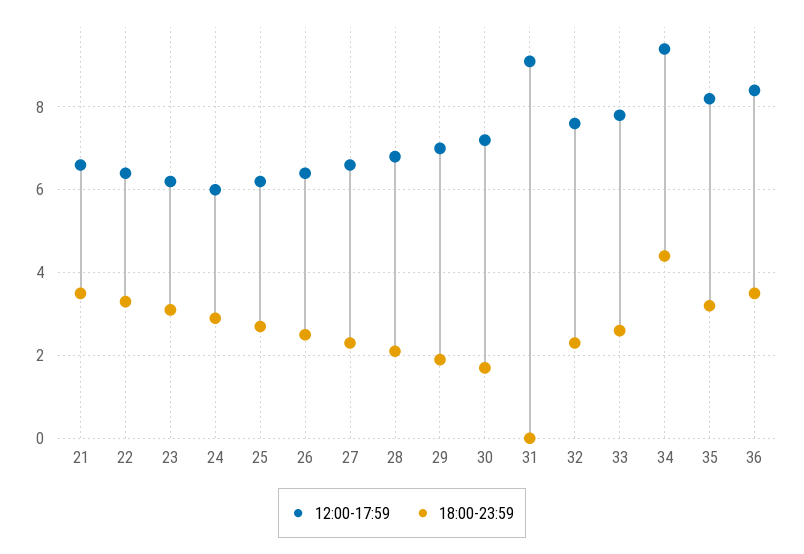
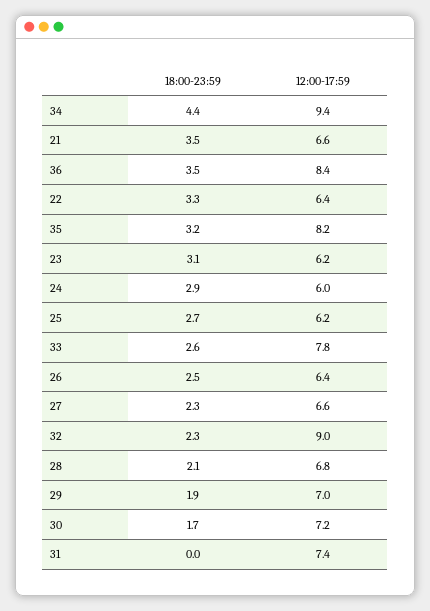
12:00-17:59, 31: 9 -> 7.4
12:00-17:59, 32: 7.5 -> 9

